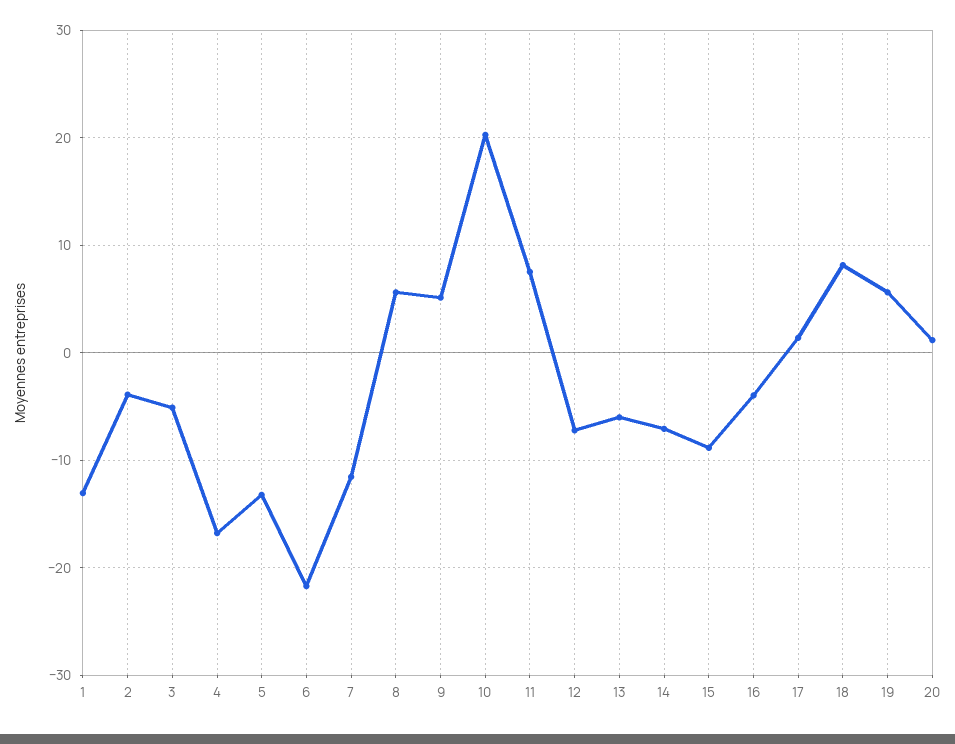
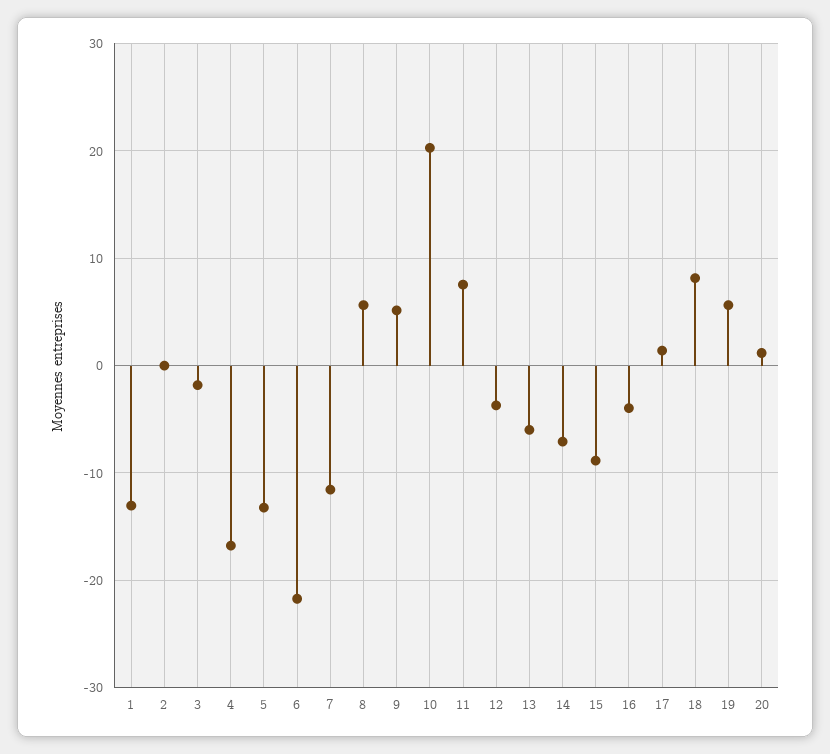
2: -4 -> 0
3: -5 -> -2
12: -7 -> -4

